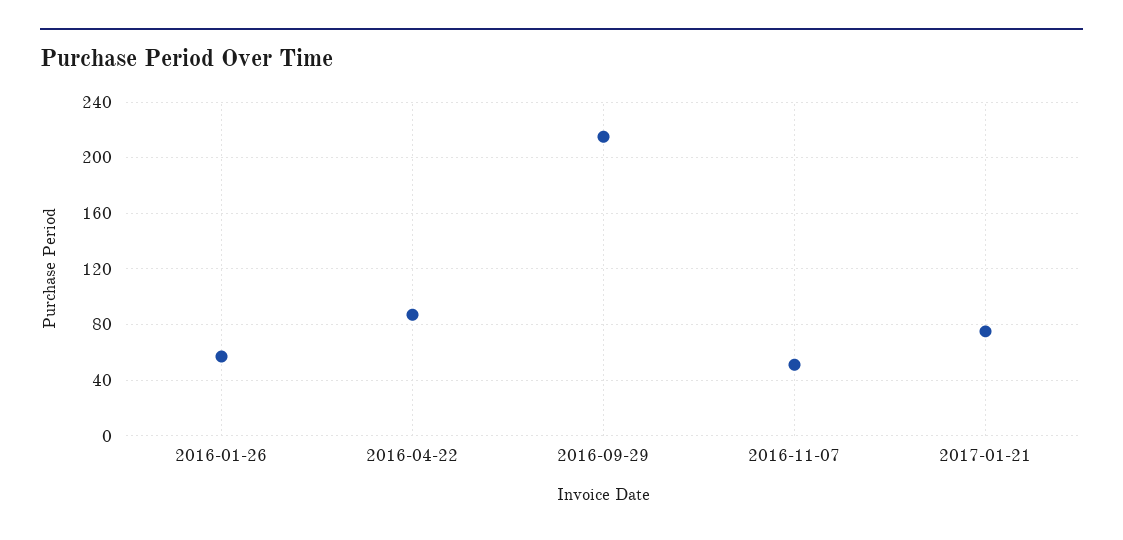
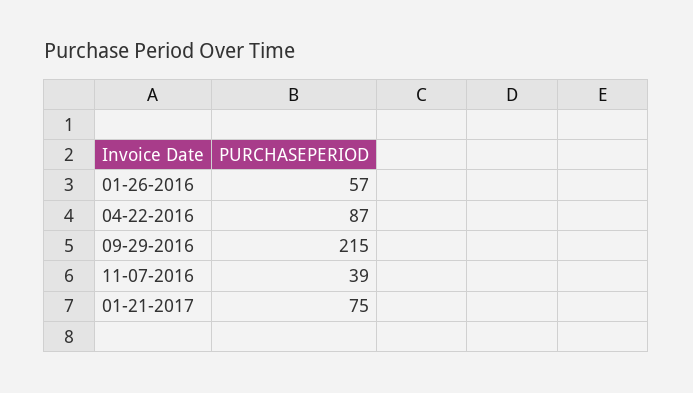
2016-11-07: 50 -> 39

